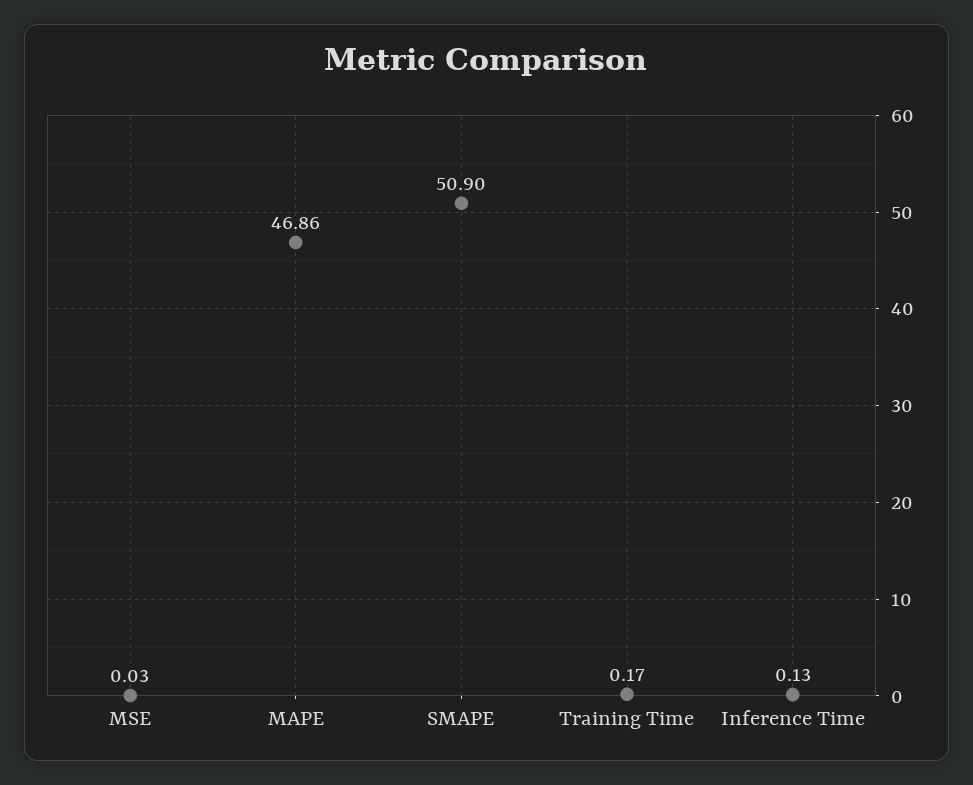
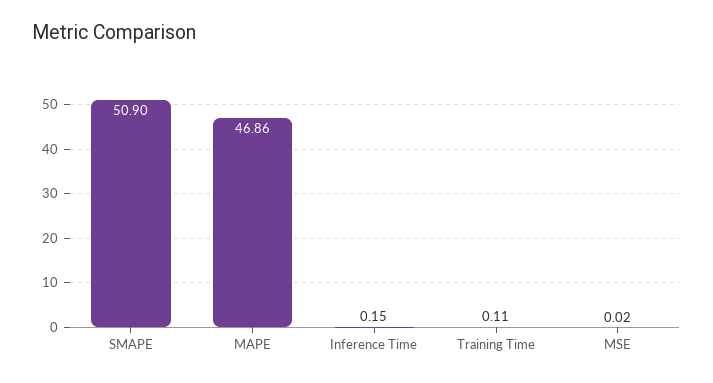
MSE: 0.03 -> 0.02
Training Time: 0.17 -> 0.11
Inference Time: 0.13 -> 0.15

